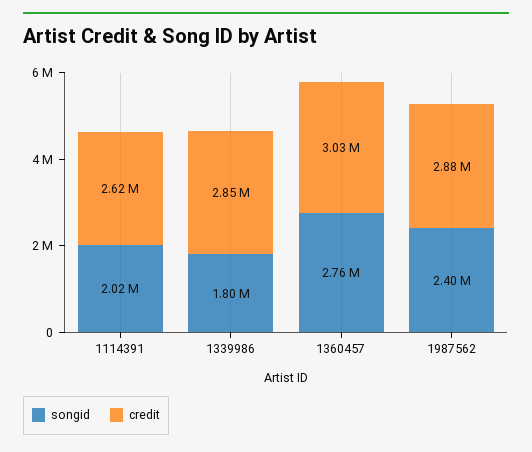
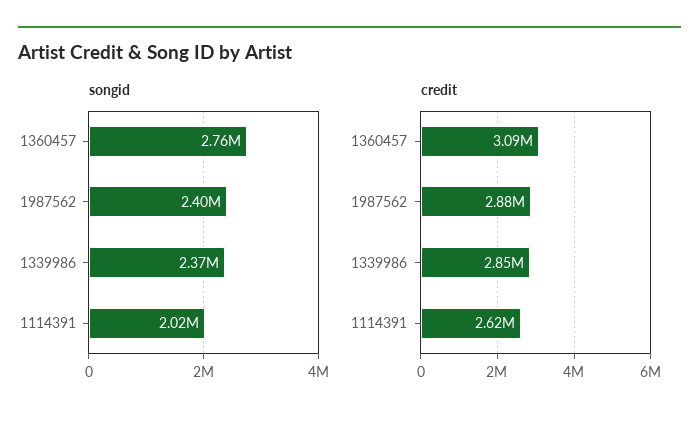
songid, 1339986: 1800000 -> 2370000
credit, 1360457: 3030000 -> 3090000

